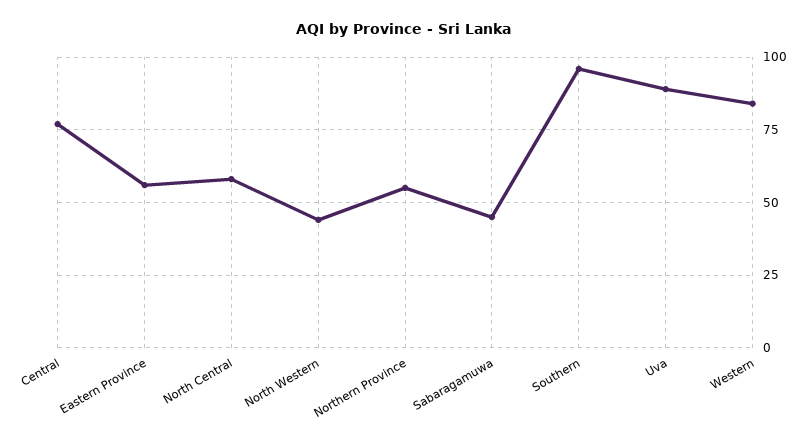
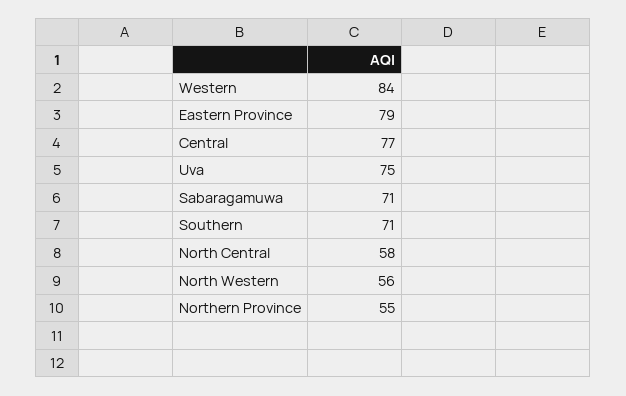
Eastern Province: 55 -> 79
North Western: 45 -> 56
Sabaragamuwa: 45 -> 71
Southern: 95 -> 71
Uva: 90 -> 75

